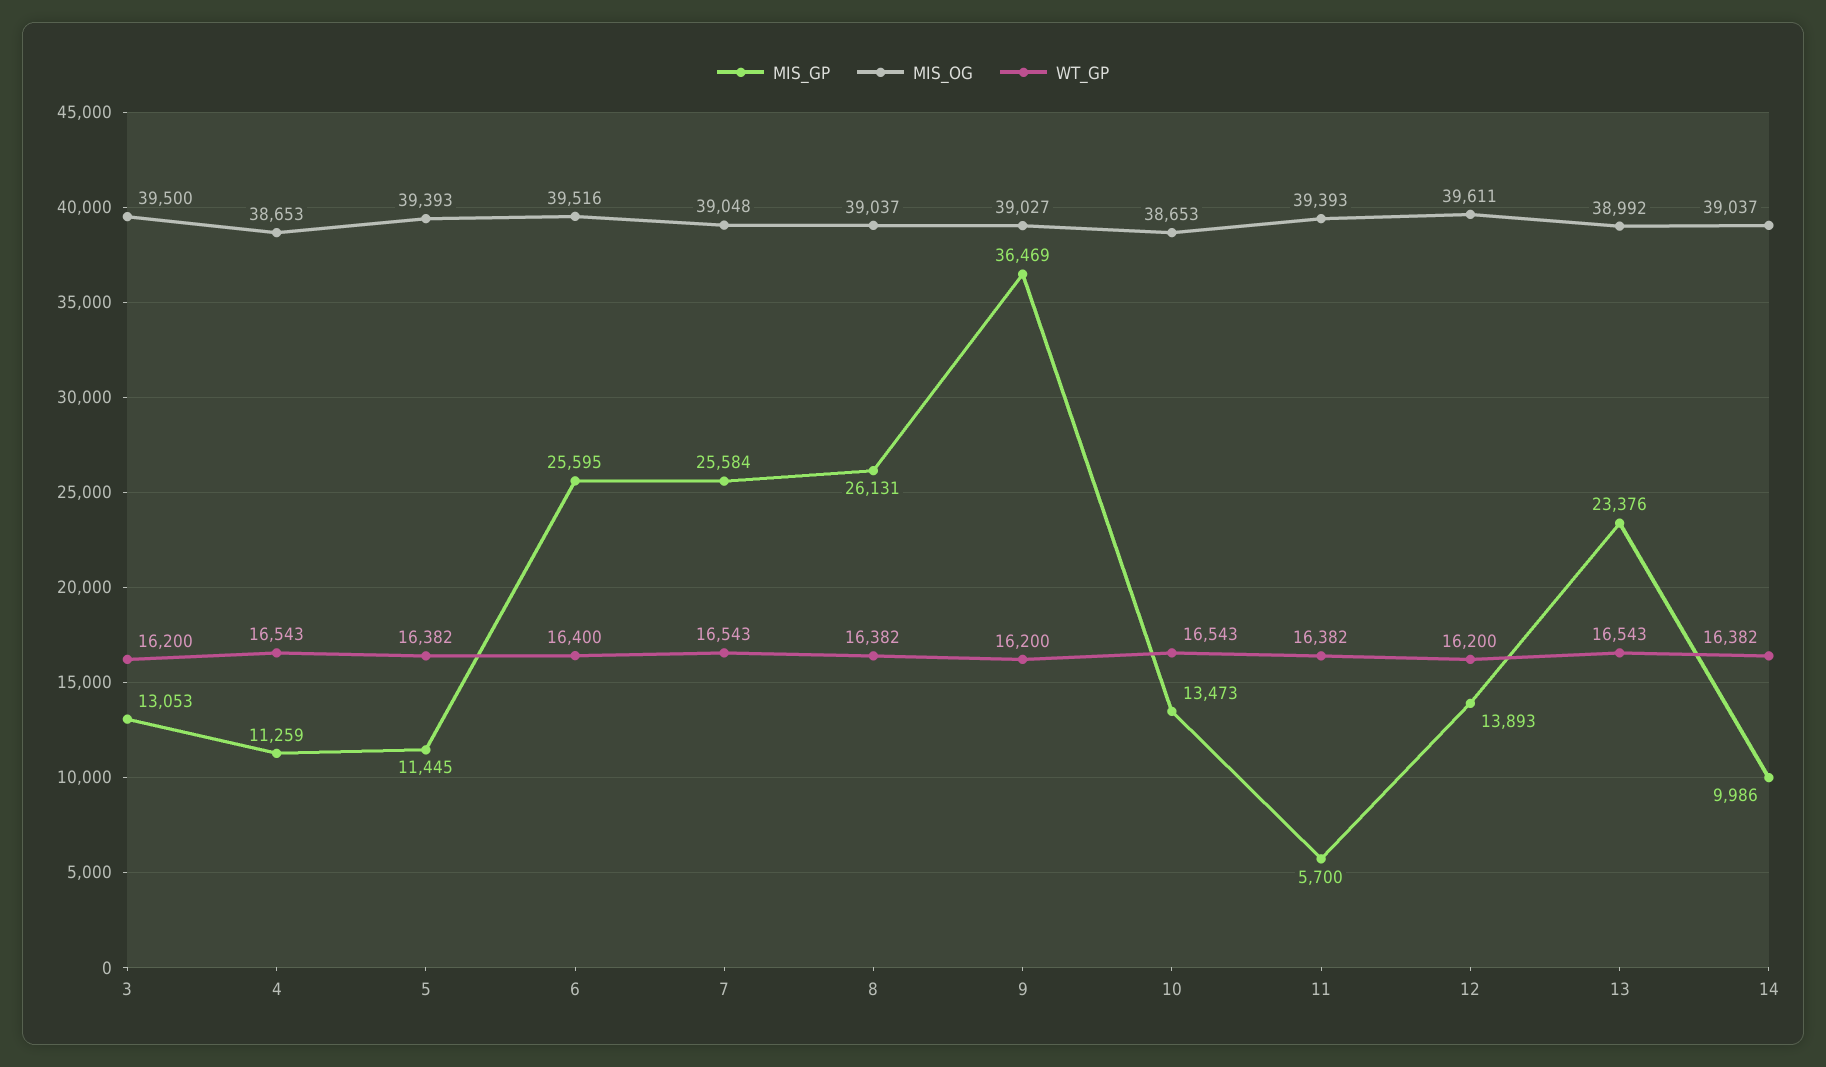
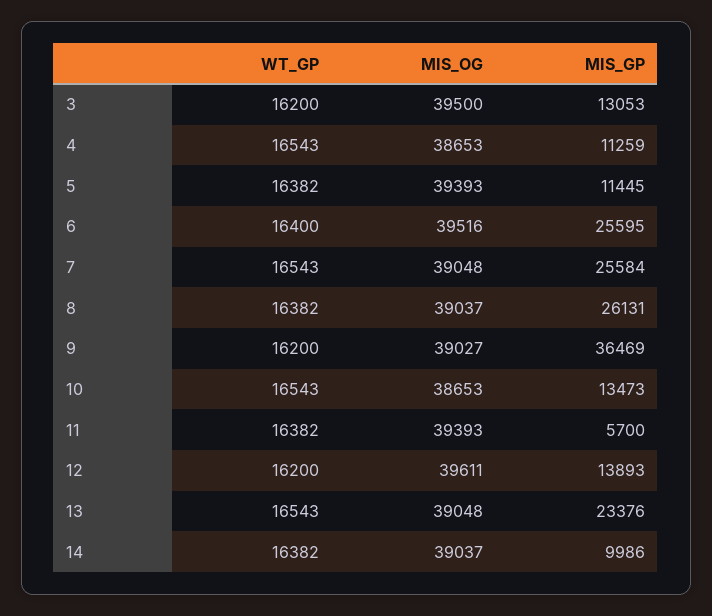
MIS_OG, 13: 38992 -> 39048

